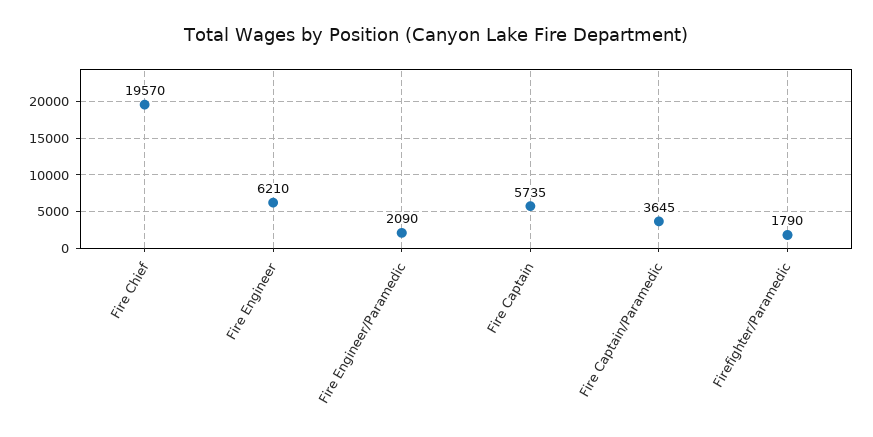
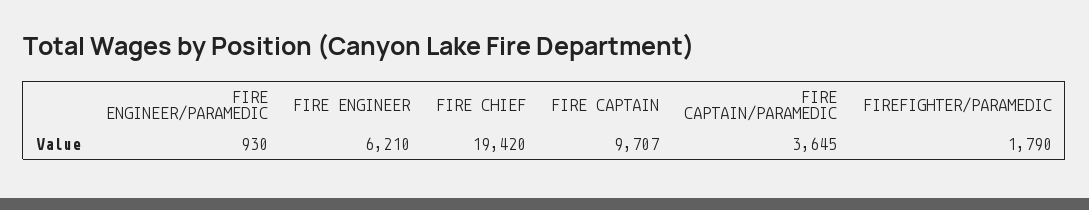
Fire Chief: 19570 -> 19420
Fire Engineer/Paramedic: 2090 -> 930
Fire Captain: 5735 -> 9707

